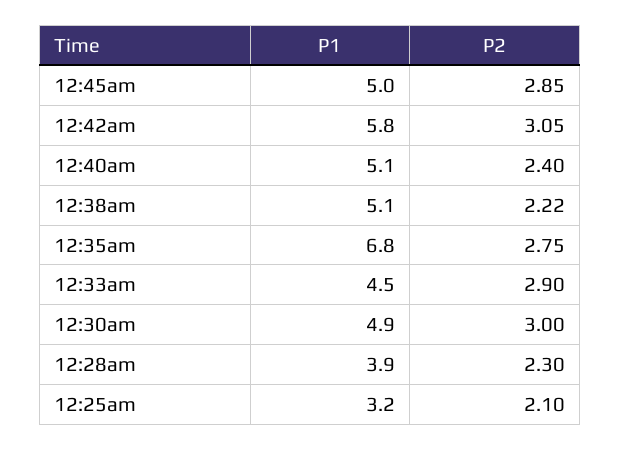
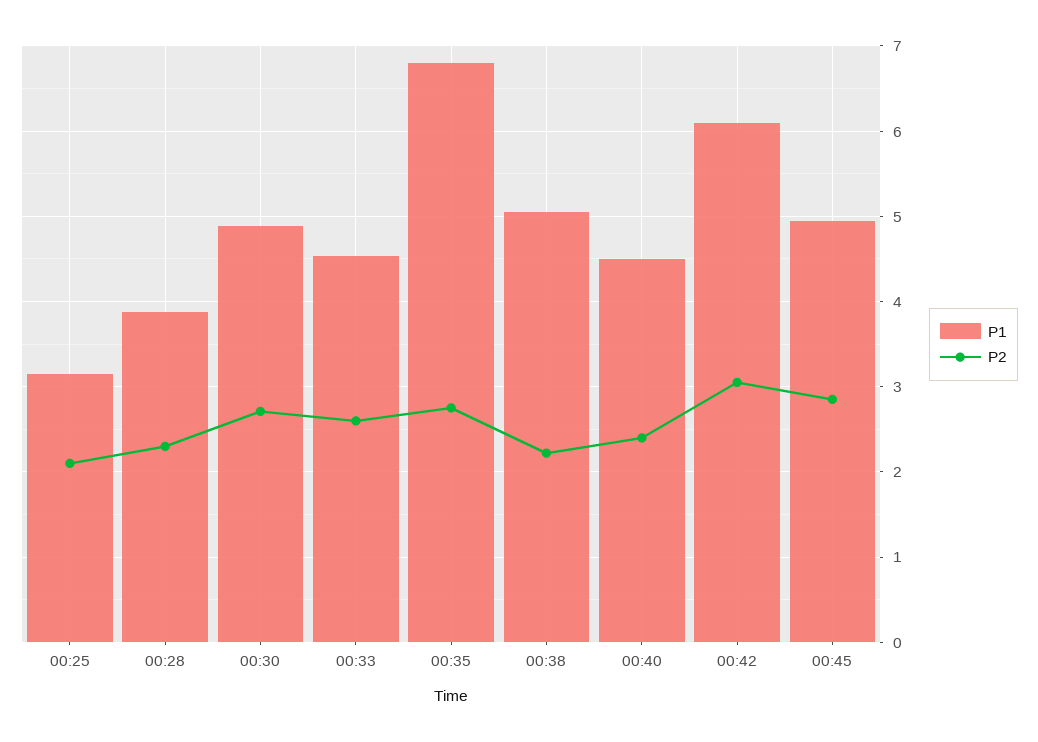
P1, 12:42am: 5.8 -> 6.1
P1, 12:40am: 5.1 -> 4.5
P2, 12:33am: 2.9 -> 2.6
P2, 12:30am: 3 -> 2.7

